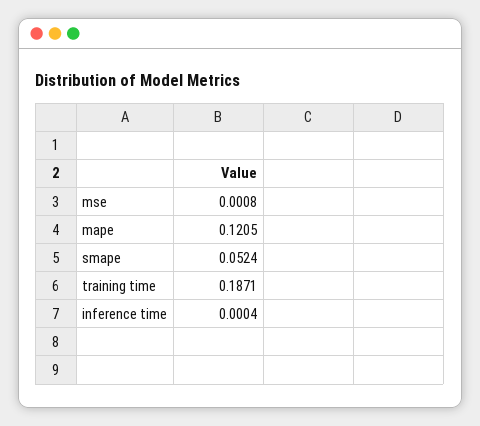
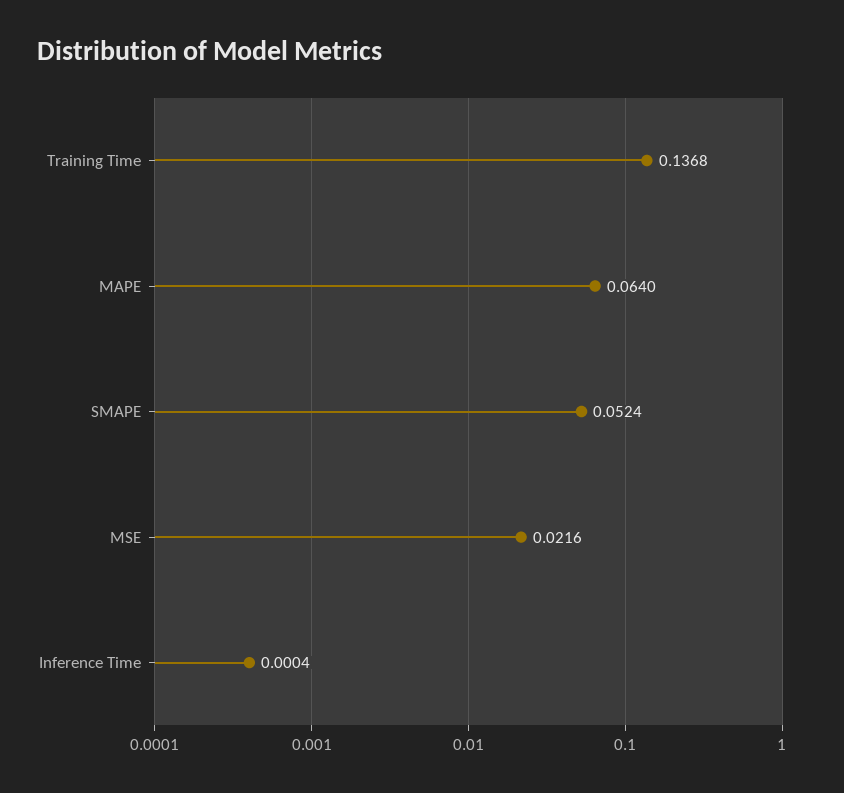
mse: 0.0008 -> 0.0216
mape: 0.1205 -> 0.064
training time: 0.1871 -> 0.1368

